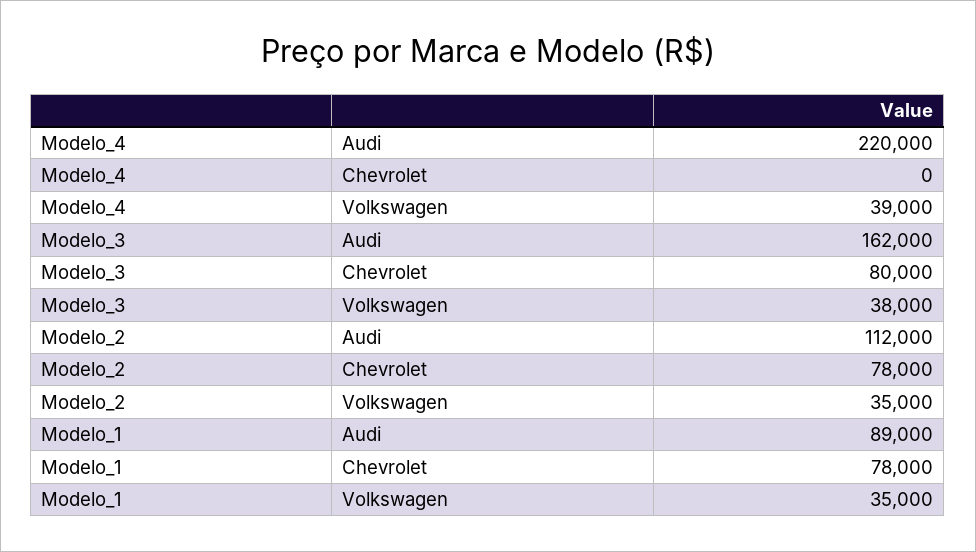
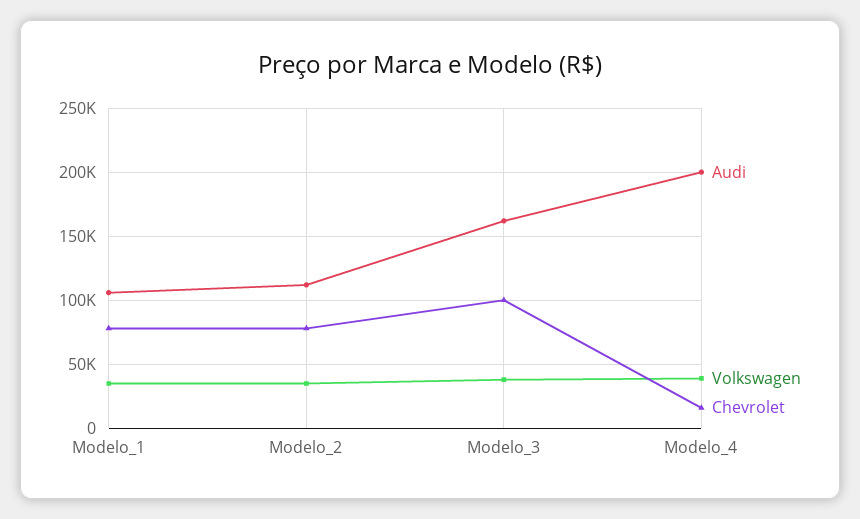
Audi, Modelo_4: 220000 -> 200000
Chevrolet, Modelo_4: 0 -> 15000
Chevrolet, Modelo_3: 80000 -> 100000
Audi, Modelo_1: 89000 -> 105000

